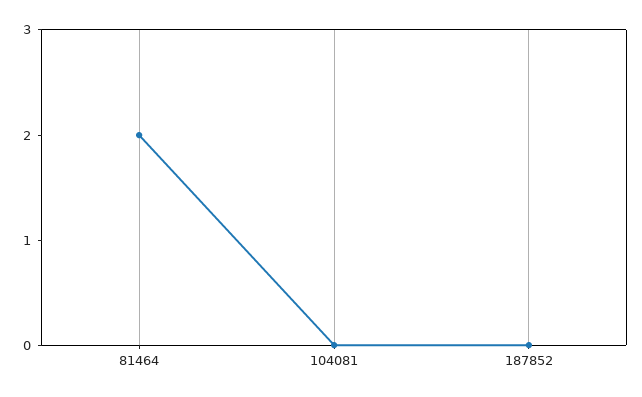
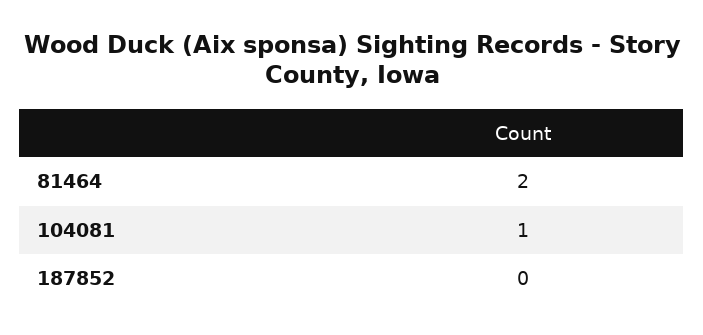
104081: 0 -> 1

